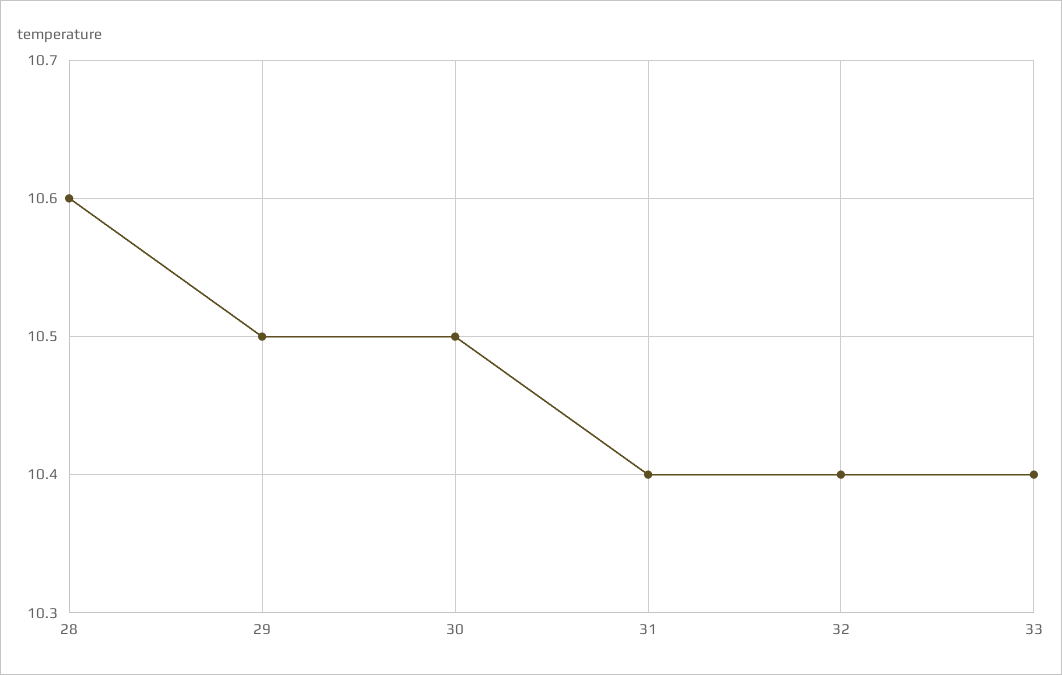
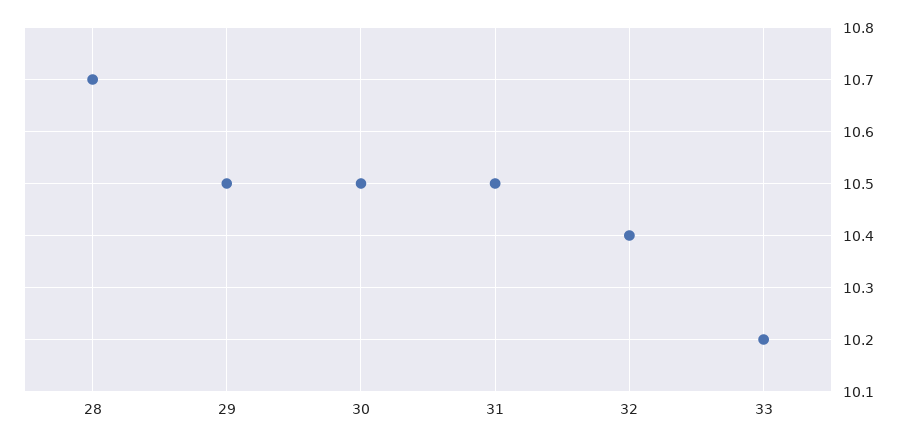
28: 10.6 -> 10.7
31: 10.4 -> 10.5
33: 10.4 -> 10.2

